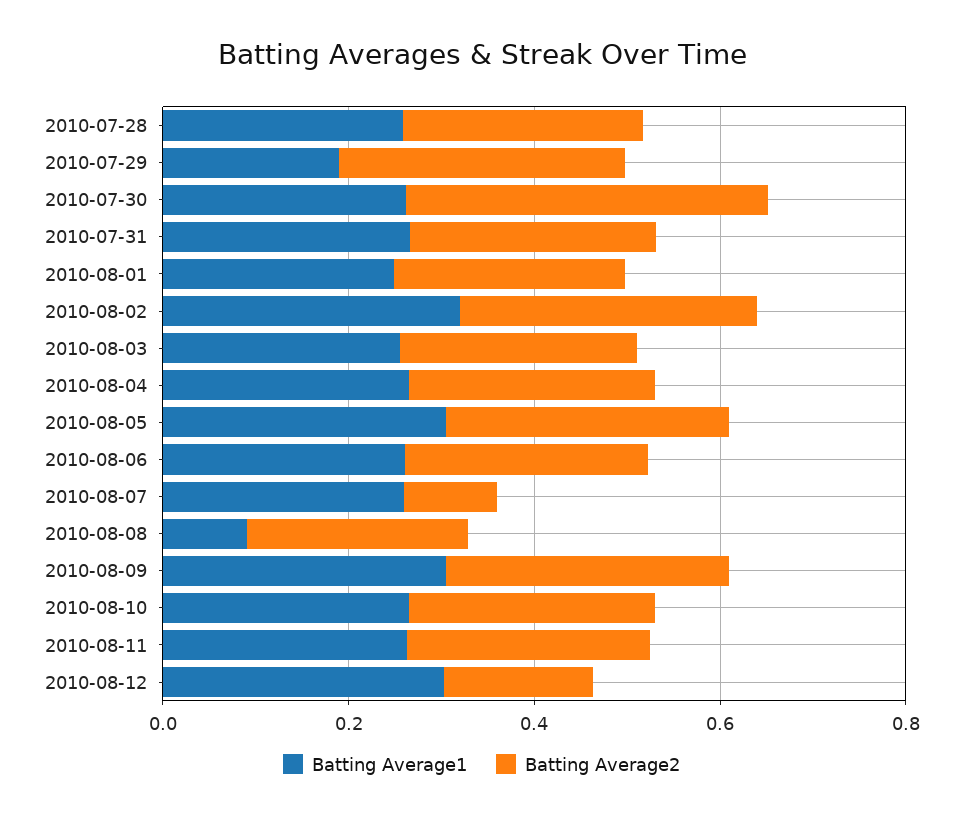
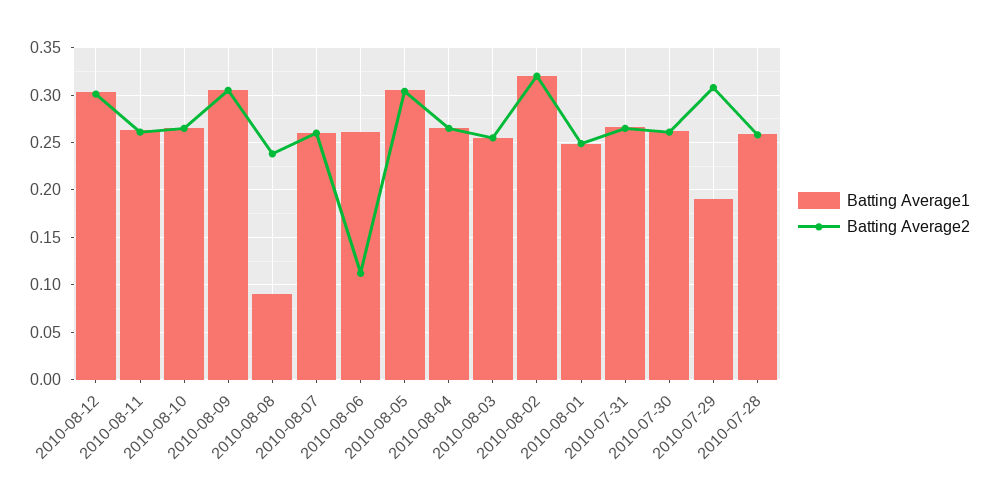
Batting Average2, 2010-07-30: 0.4 -> 0.26
Batting Average2, 2010-08-06: 0.25 -> 0.11
Batting Average2, 2010-08-07: 0.1 -> 0.26
Batting Average2, 2010-08-12: 0.15 -> 0.3

